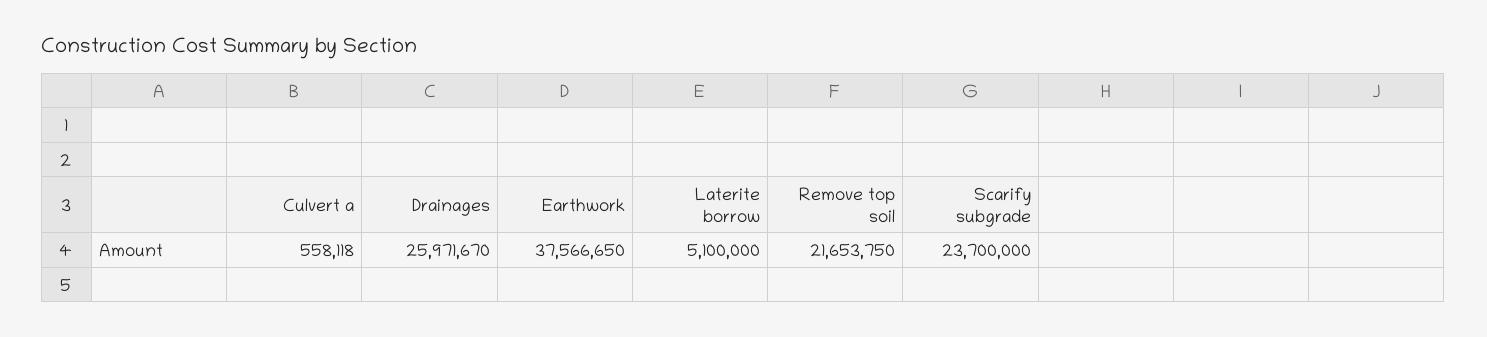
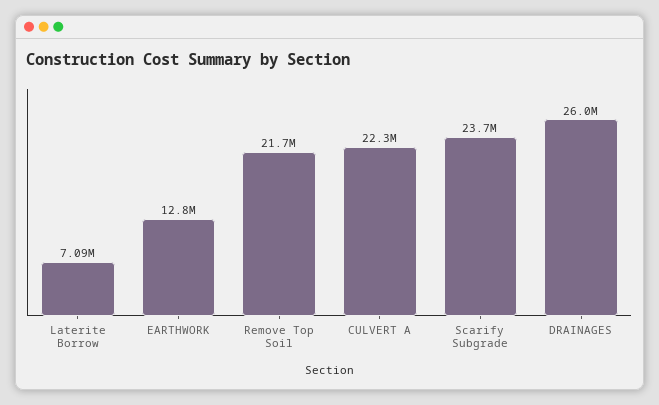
Culvert a: 558118 -> 22300000
Earthwork: 37566650 -> 12800000
Laterite borrow: 5100000 -> 7090000

